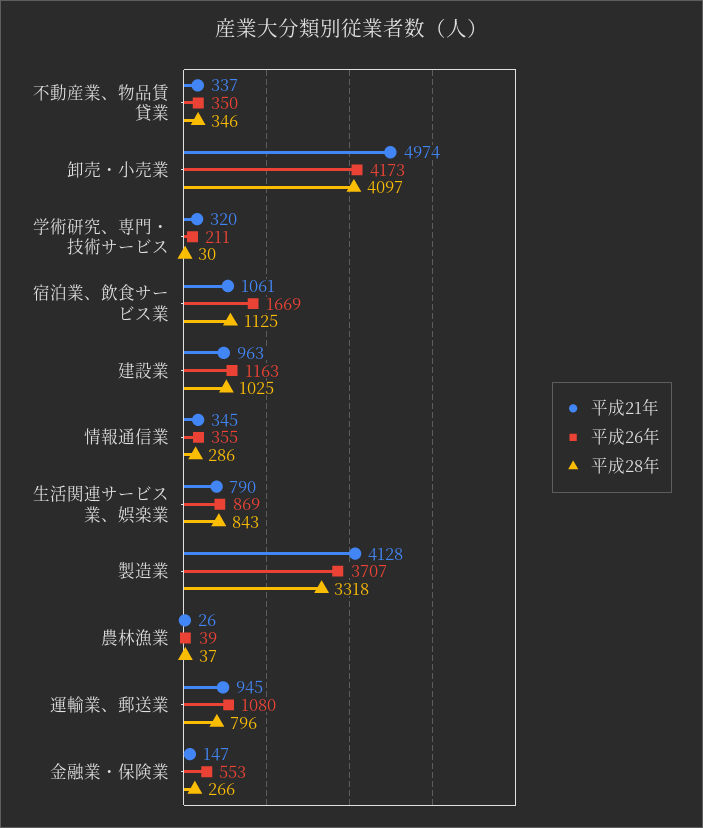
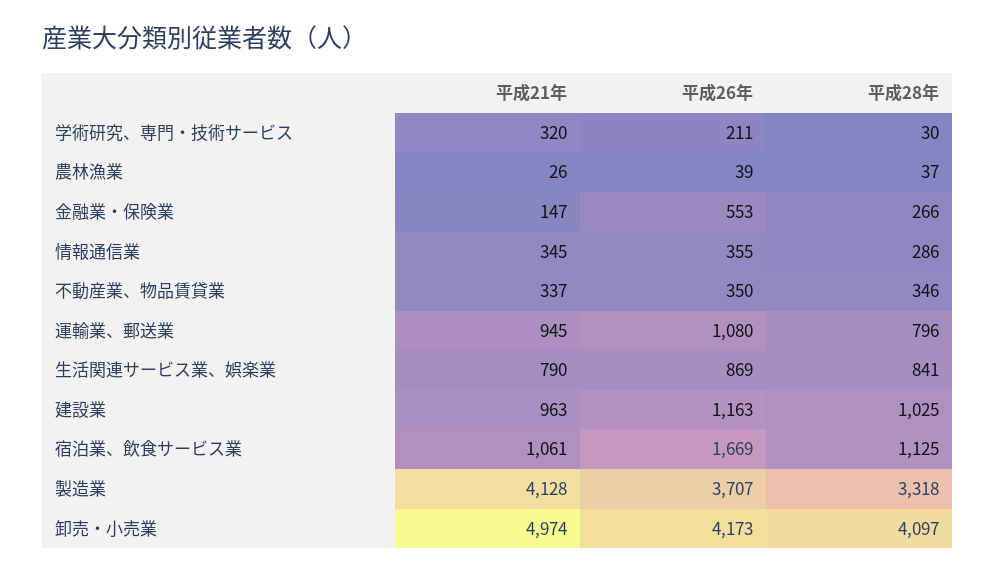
平成28年, 生活関連サービス業、娯楽業: 843 -> 841

